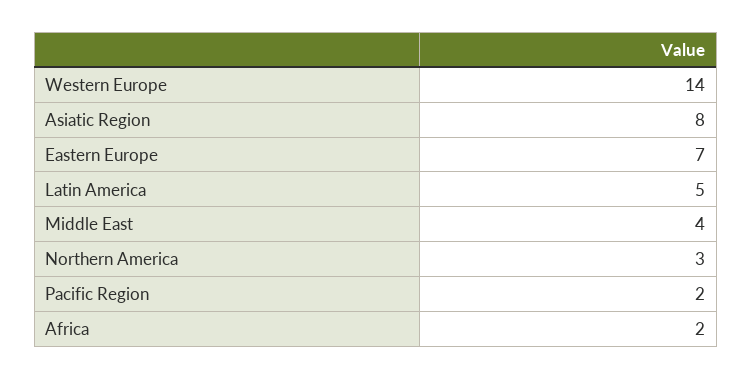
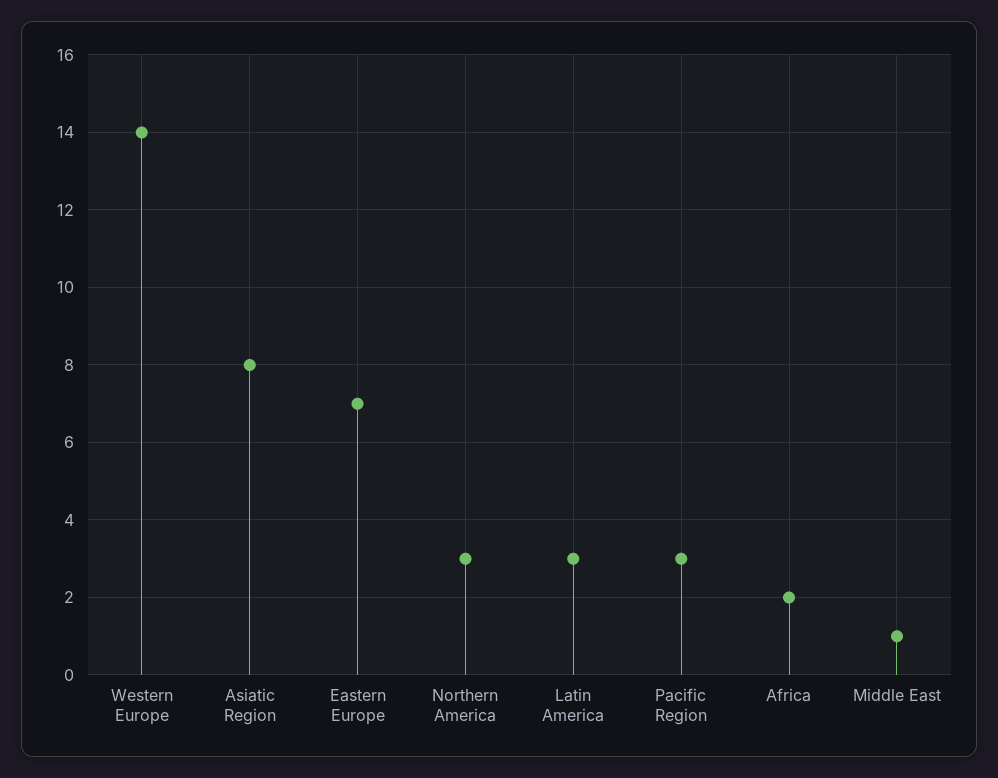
Latin America: 5 -> 3
Middle East: 4 -> 1
Pacific Region: 2 -> 3

